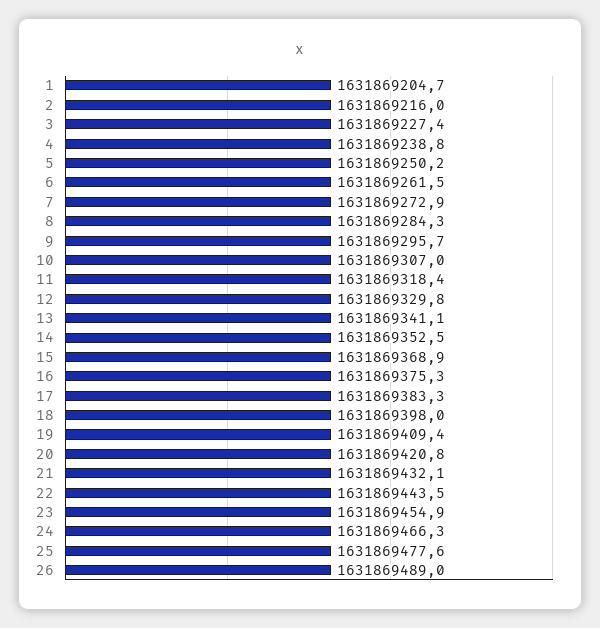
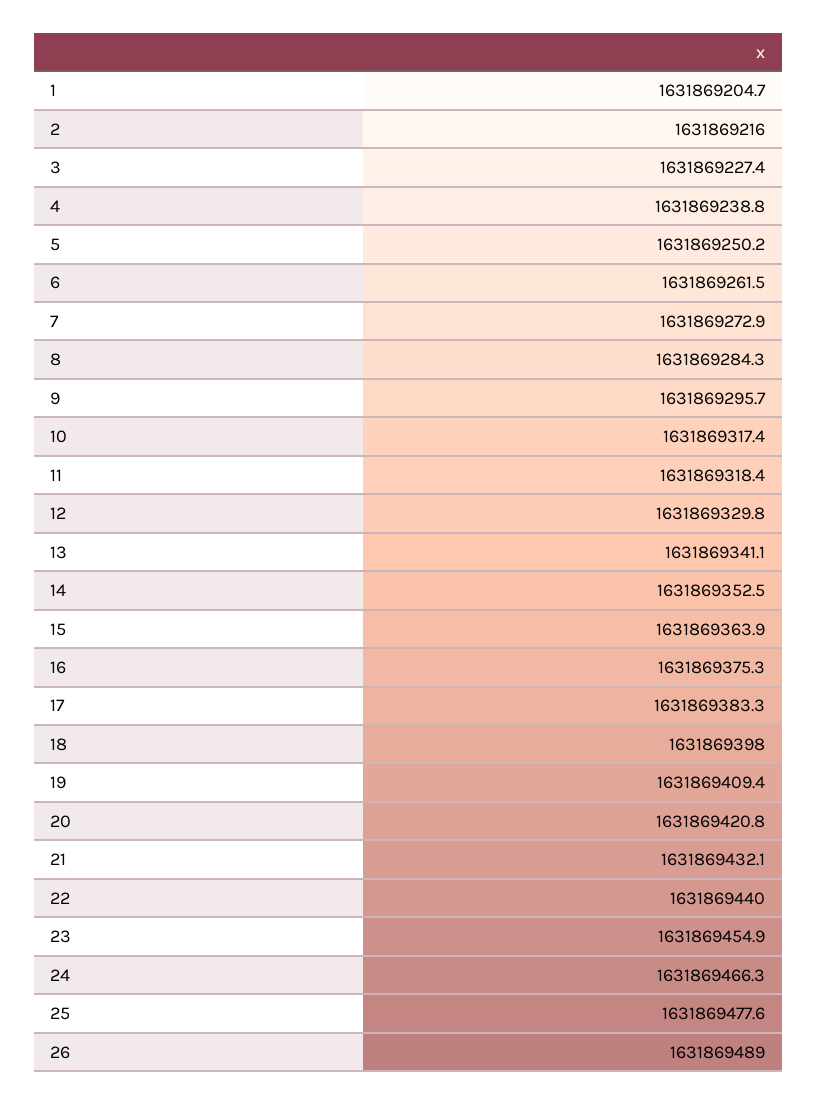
10: 1631869307 -> 1631869317.4
15: 1631869368.9 -> 1631869363.9
22: 1631869443.5 -> 1631869440

